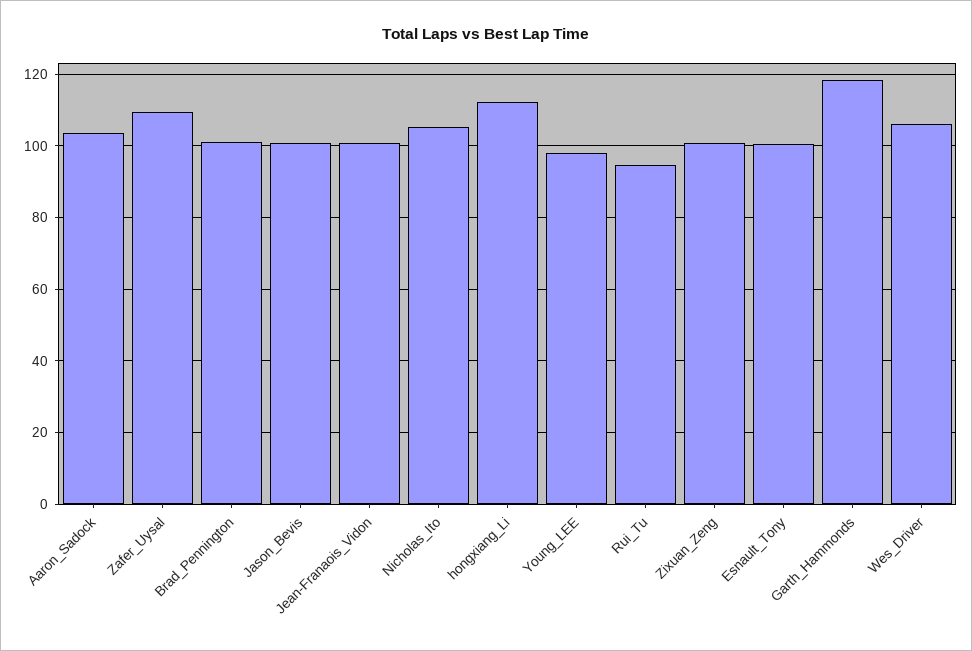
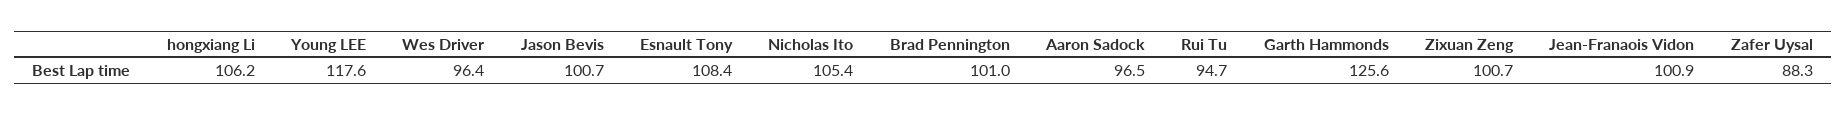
Aaron_Sadock: 104 -> 96.5
Zafer_Uysal: 110 -> 88.3
hongxiang_Li: 112 -> 106.2
Young_LEE: 98 -> 117.6
Esnault_Tony: 100 -> 108.4
Garth_Hammonds: 118 -> 125.6
Wes_Driver: 106 -> 96.4

